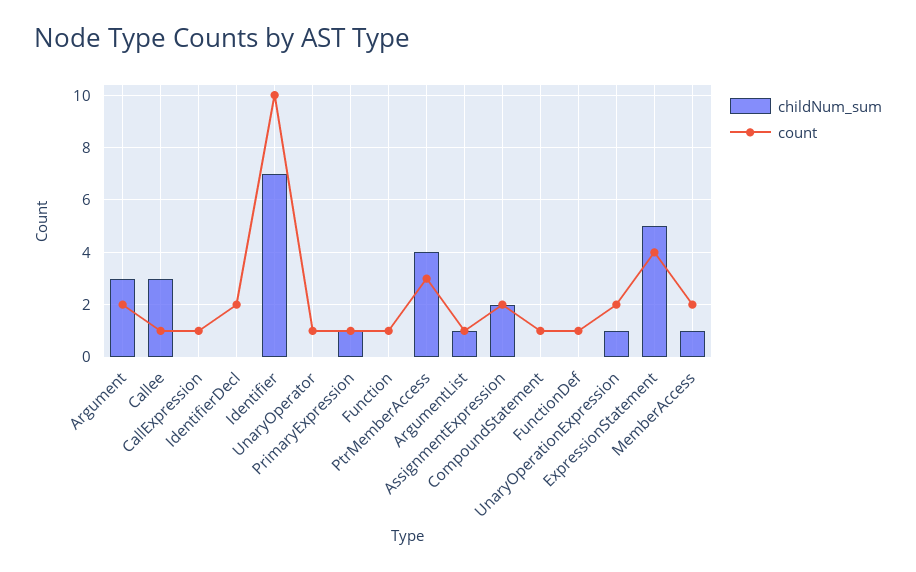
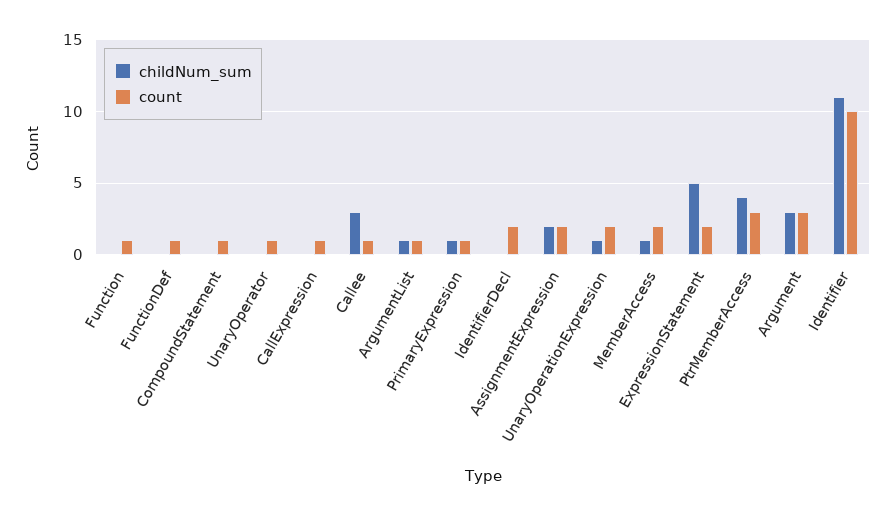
count, Argument: 2 -> 3
childNum_sum, Identifier: 7 -> 11
count, ExpressionStatement: 4 -> 2

